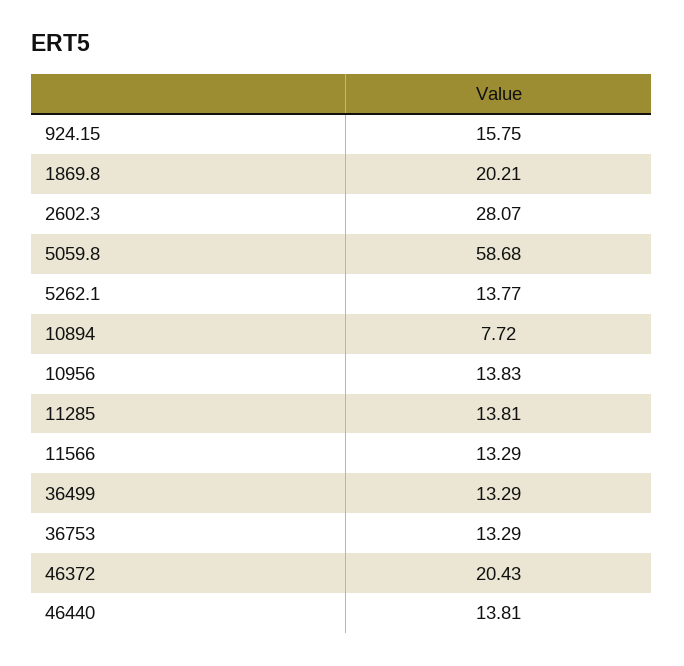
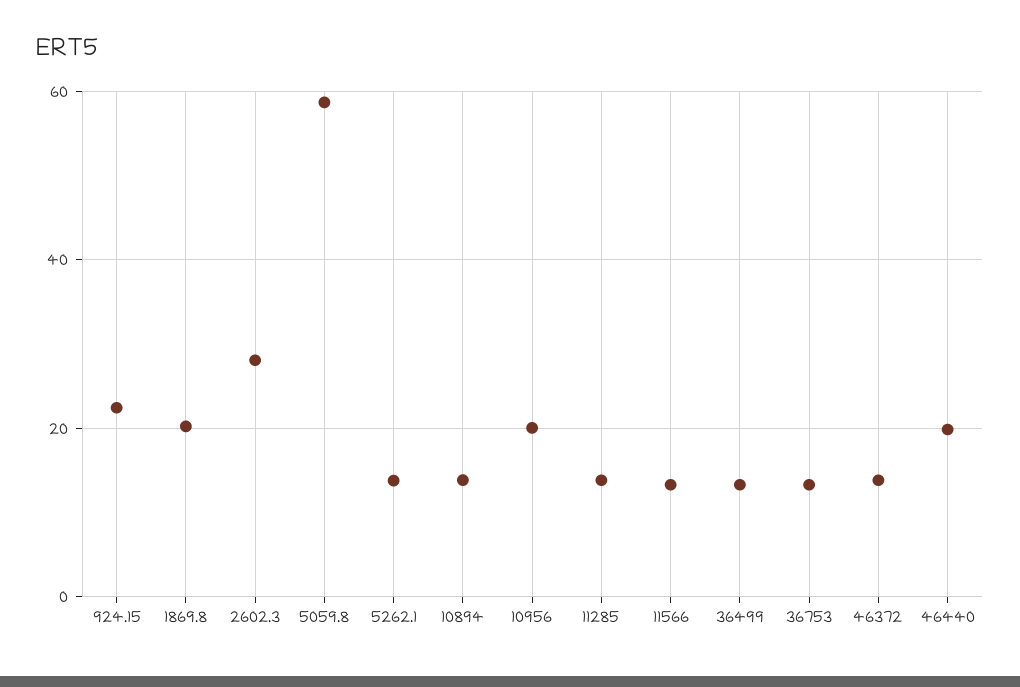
924.15: 15.75 -> 22
10894: 7.72 -> 14
10956: 13.83 -> 20
46372: 20.43 -> 14
46440: 13.81 -> 20

